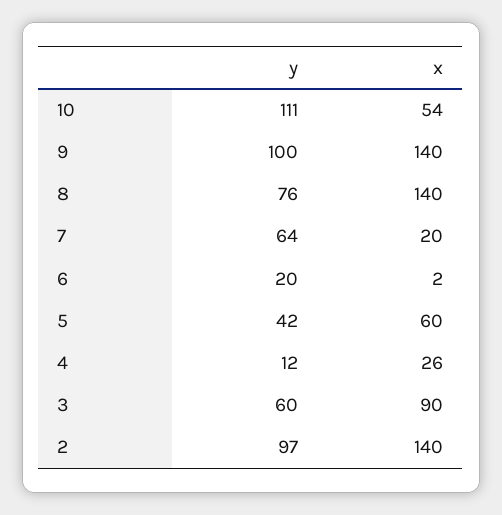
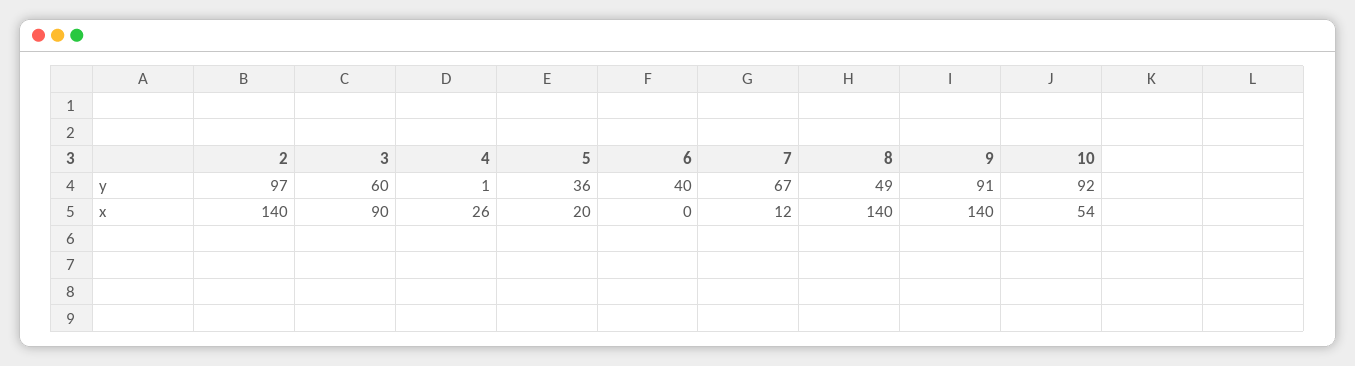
y, 10: 111 -> 92
y, 9: 100 -> 91
y, 8: 76 -> 49
y, 7: 64 -> 67
x, 7: 20 -> 12
y, 6: 20 -> 40
x, 6: 2 -> 0
y, 5: 42 -> 36
x, 5: 60 -> 20
y, 4: 12 -> 1

